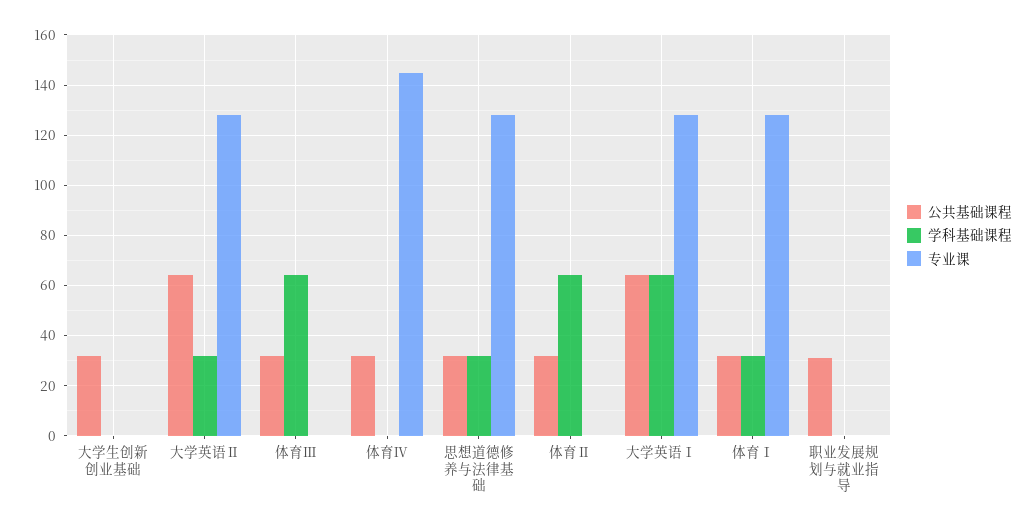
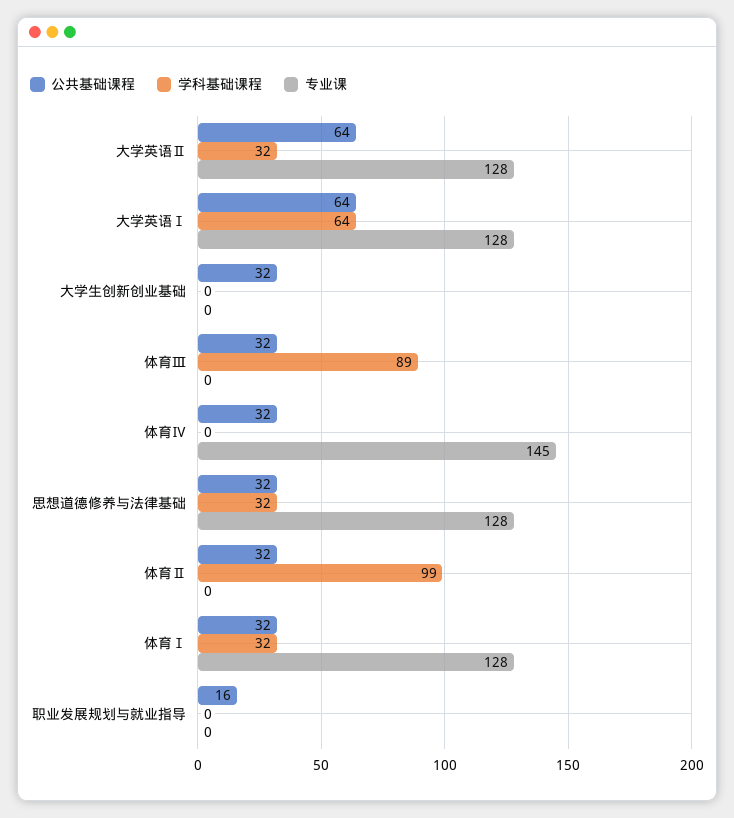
学科基础课程, 体育Ⅲ: 65 -> 89
学科基础课程, 体育Ⅱ: 65 -> 99
公共基础课程, 职业发展规划与就业指导: 30 -> 16

